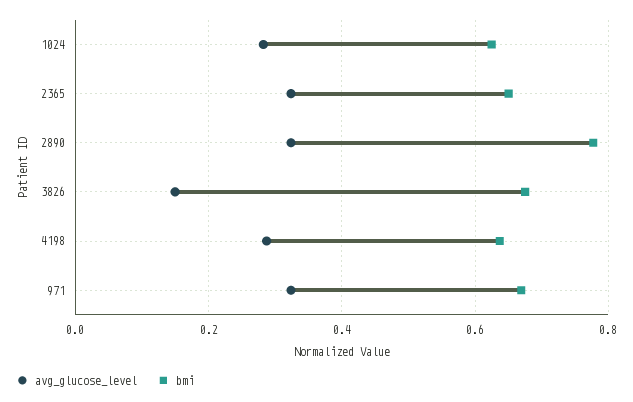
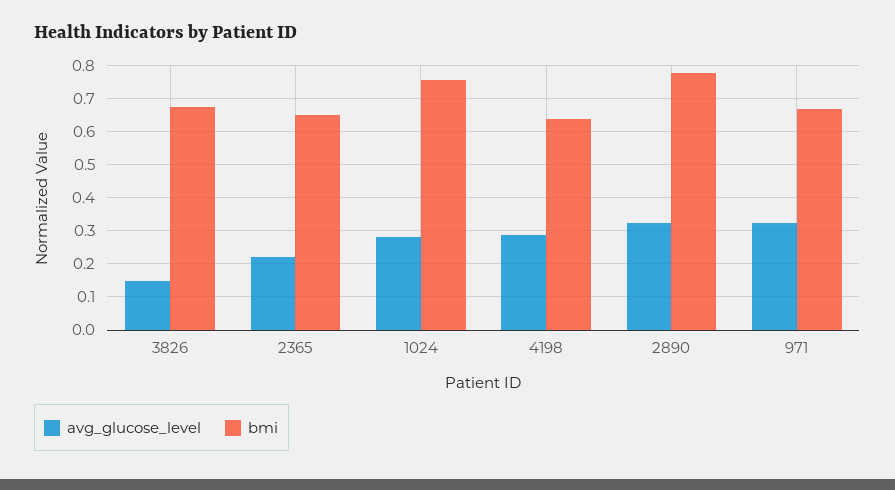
bmi, 1024: 0.62 -> 0.76
avg_glucose_level, 2365: 0.32 -> 0.22

